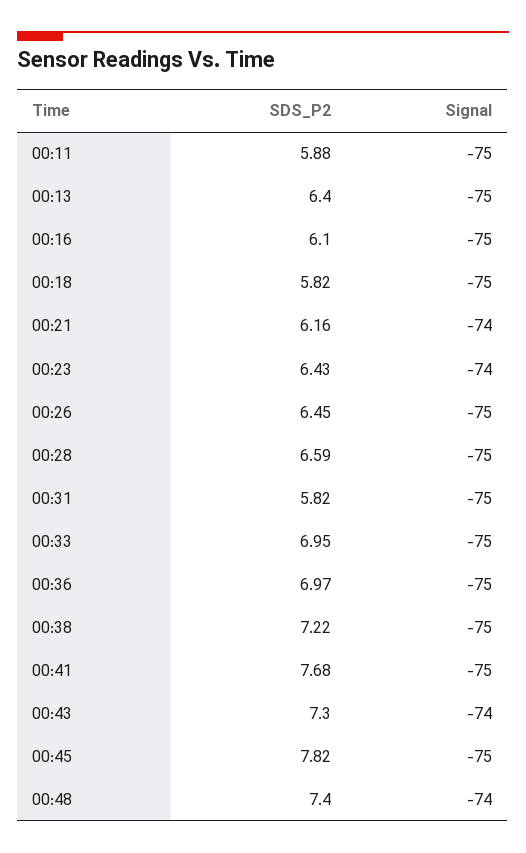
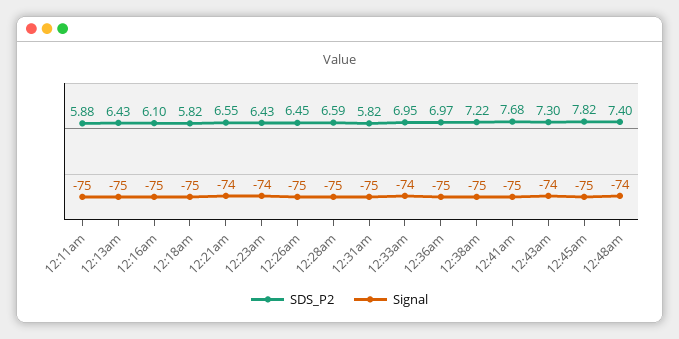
SDS_P2, 00:13: 6.4 -> 6.43
SDS_P2, 00:21: 6.16 -> 6.55
Signal, 00:33: -75 -> -74

